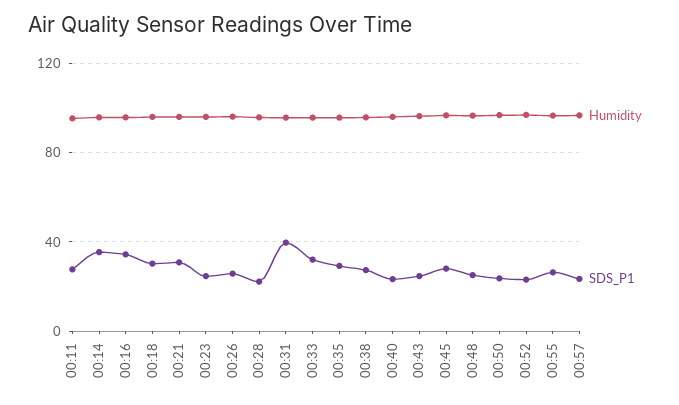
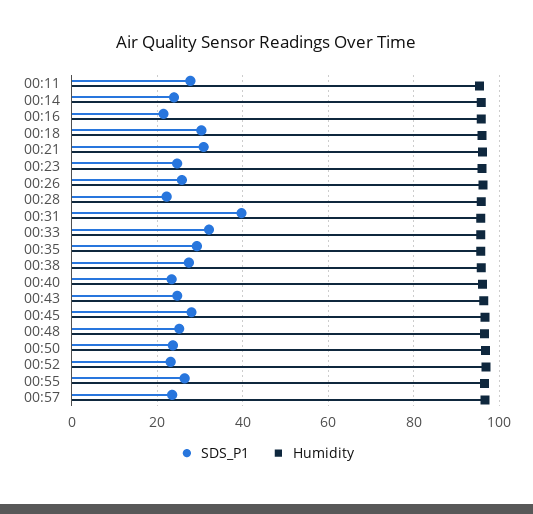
SDS_P1, 00:14: 35 -> 24
SDS_P1, 00:16: 35 -> 22

